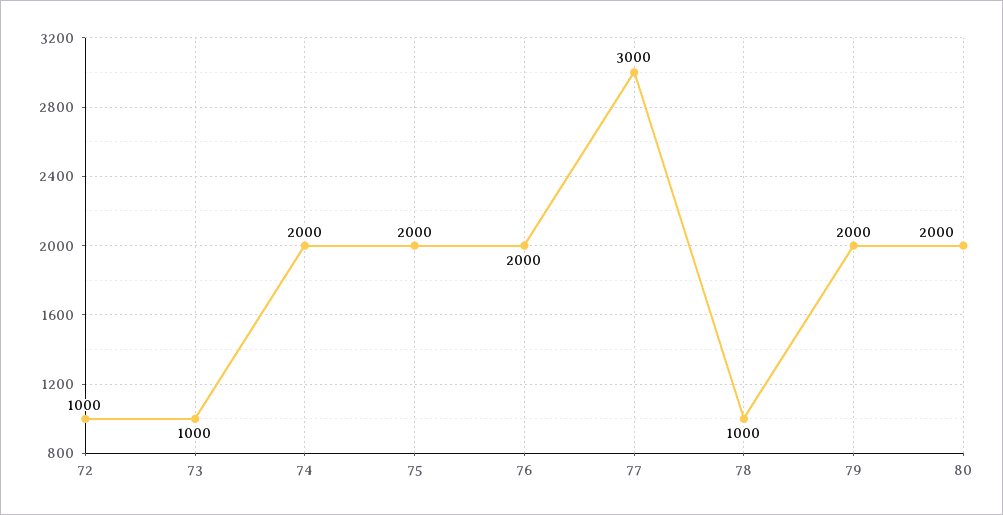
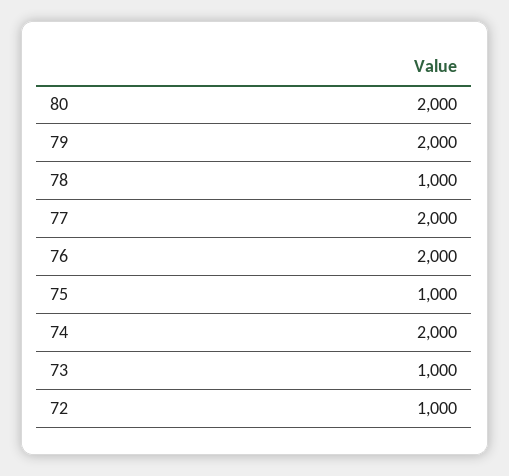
75: 2000 -> 1000
77: 3000 -> 2000

